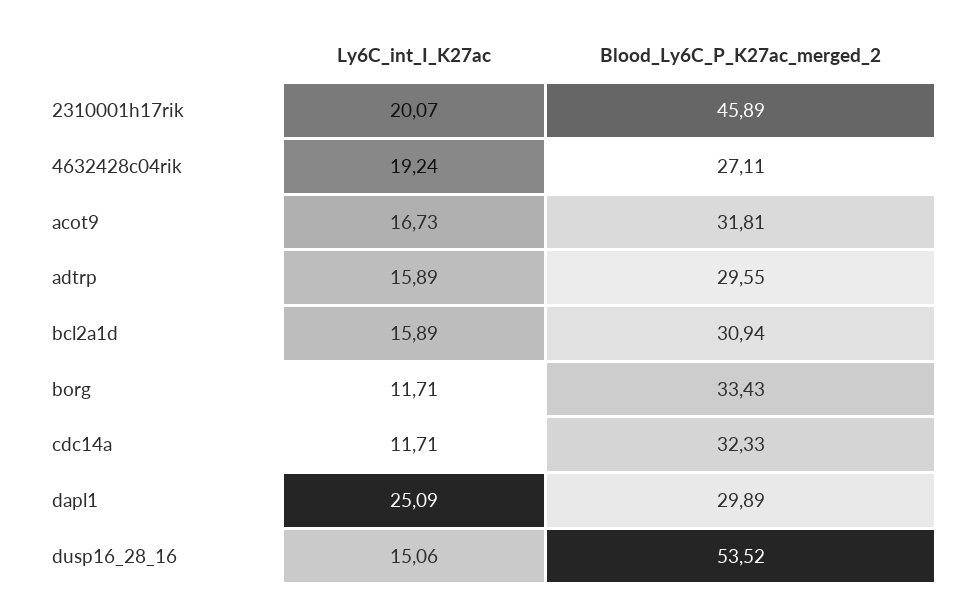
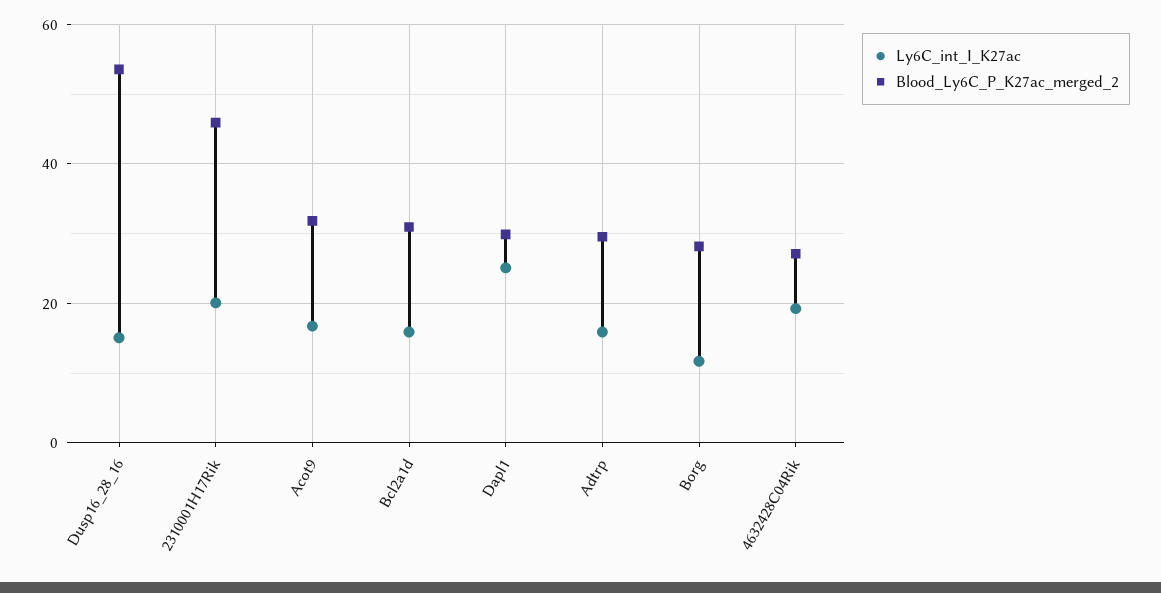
Blood_Ly6C_P_K27ac_merged_2, borg: 33.43 -> 28
Ly6C_int_I_K27ac, cdc14a: 11.71 -> none
Blood_Ly6C_P_K27ac_merged_2, cdc14a: 32.33 -> none

